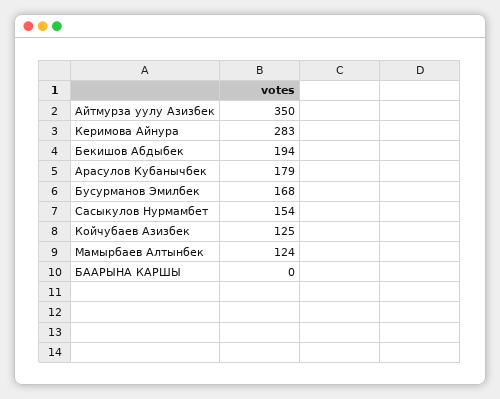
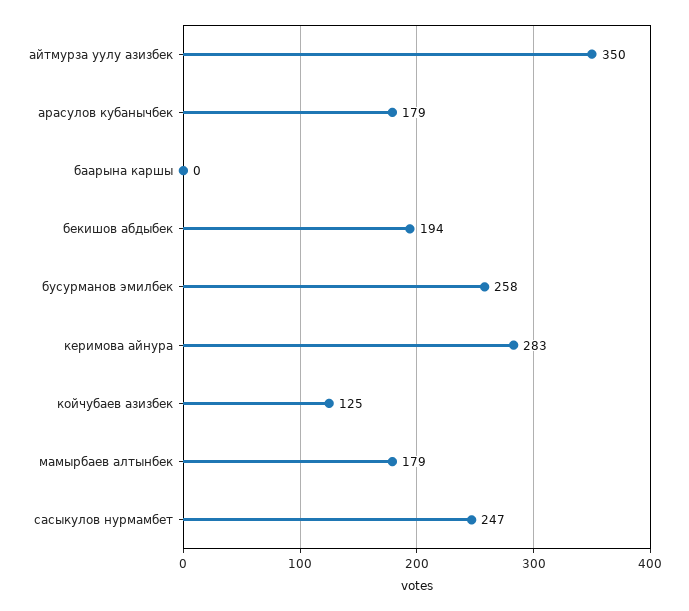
Бусурманов Эмилбек: 168 -> 258
Сасыкулов Нурмамбет: 154 -> 247
Мамырбаев Алтынбек: 124 -> 179

